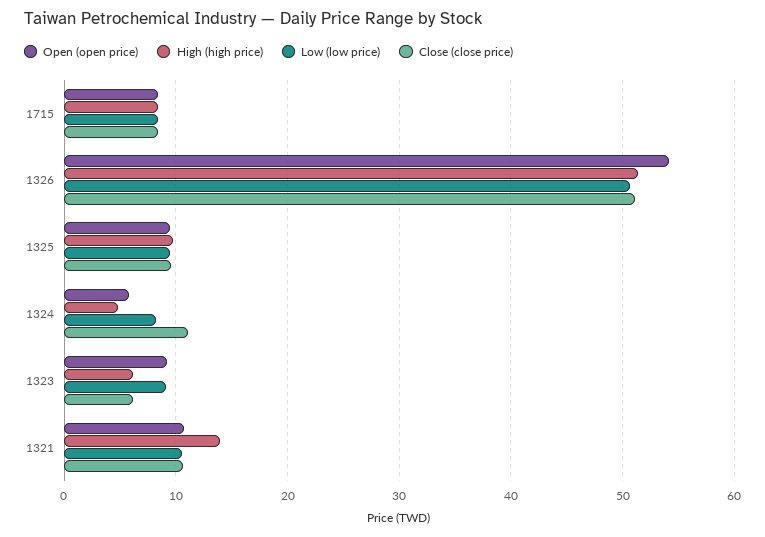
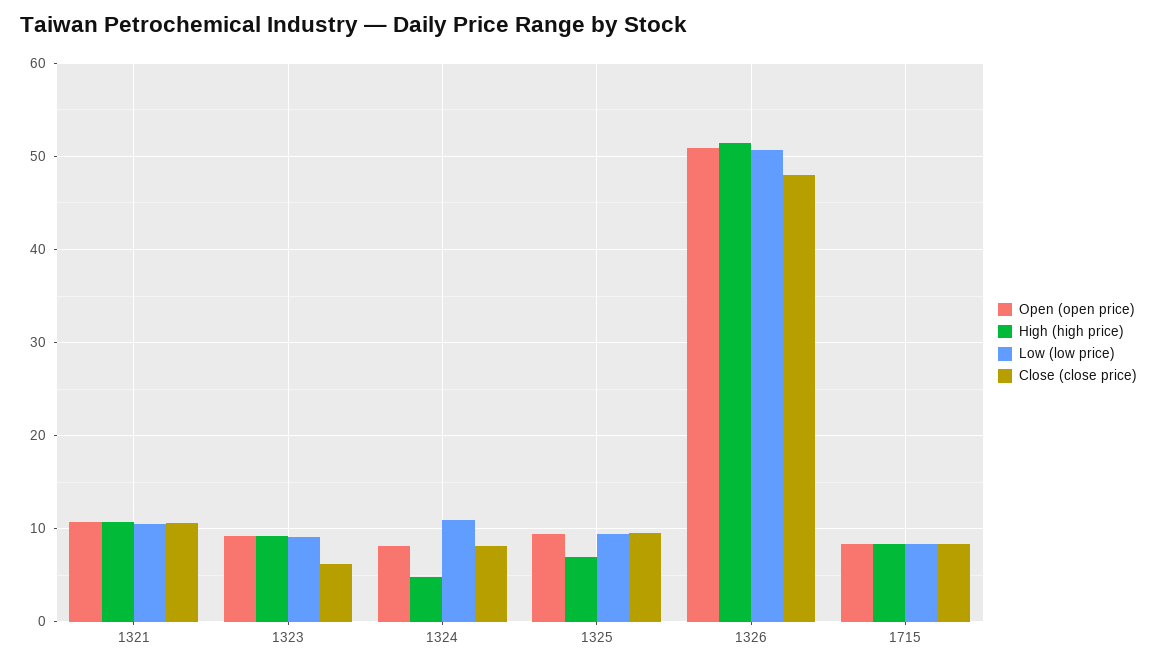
Open (open price), 1326: 54 -> 51
Close (close price), 1326: 51 -> 48
High (high price), 1325: 10 -> 7
Open (open price), 1324: 6 -> 8
Low (low price), 1324: 8 -> 11
Close (close price), 1324: 11 -> 8
High (high price), 1323: 6 -> 9
High (high price), 1321: 14 -> 11

